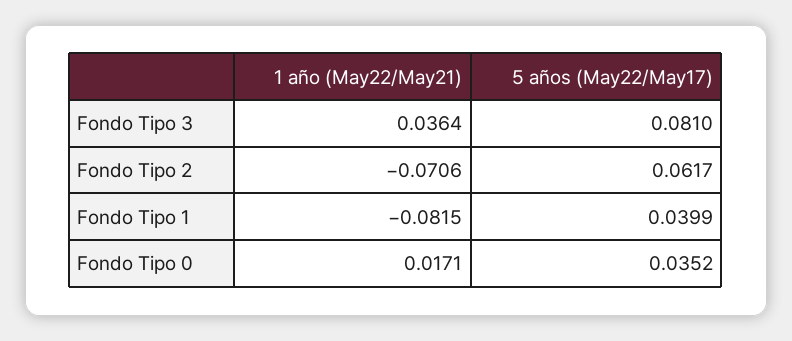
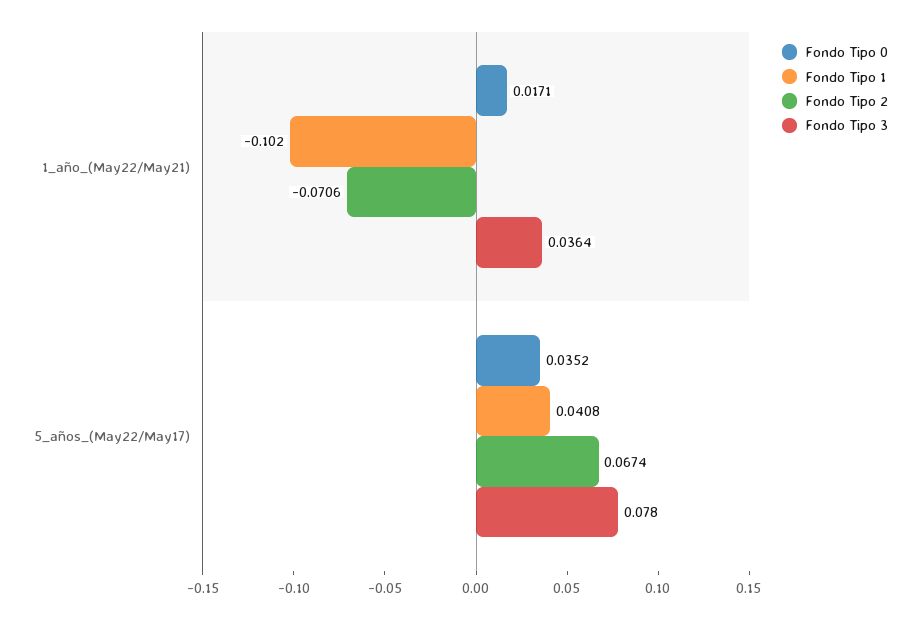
Fondo Tipo 3, 5 años (May22/May17): 0.081 -> 0.078
Fondo Tipo 2, 5 años (May22/May17): 0.0617 -> 0.0674
Fondo Tipo 1, 1 año (May22/May21): -0.0815 -> -0.102
Fondo Tipo 1, 5 años (May22/May17): 0.0399 -> 0.0408

